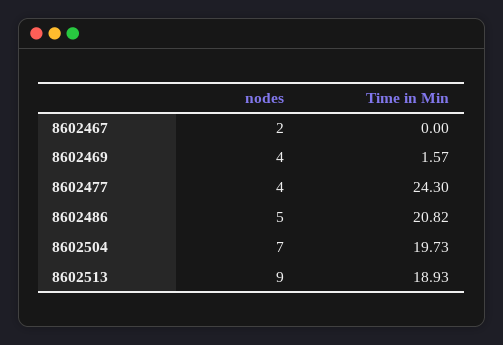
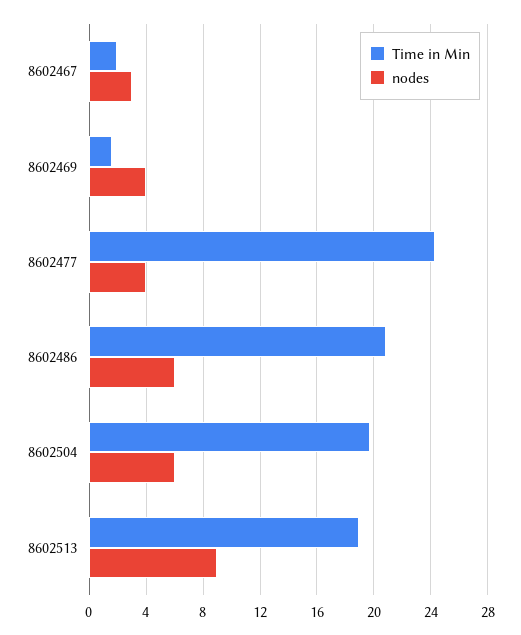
nodes, 8602467: 2 -> 3
Time in Min, 8602467: 0 -> 2
nodes, 8602486: 5 -> 6
nodes, 8602504: 7 -> 6

